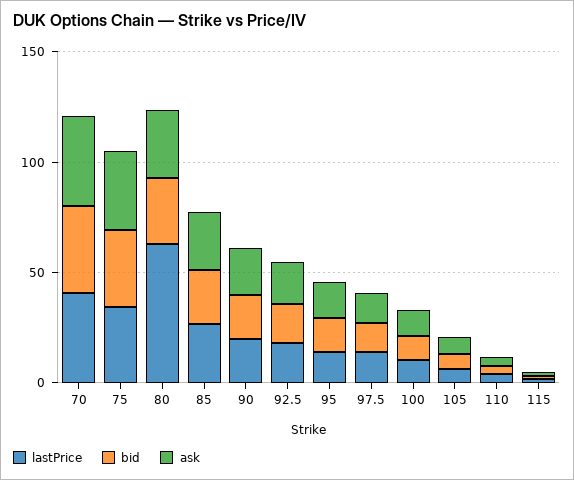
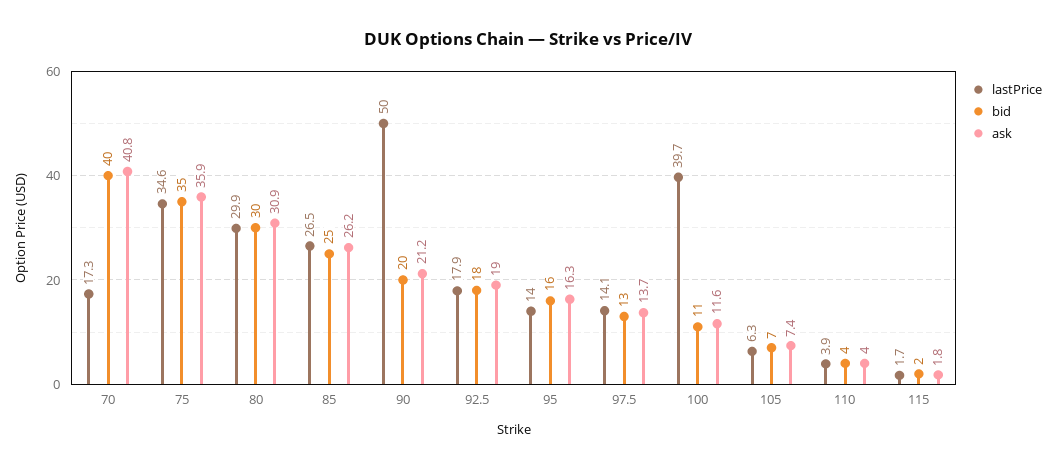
lastPrice, 70: 40 -> 17.3
lastPrice, 80: 60 -> 29.9
lastPrice, 90: 20 -> 50
lastPrice, 100: 10 -> 39.7

